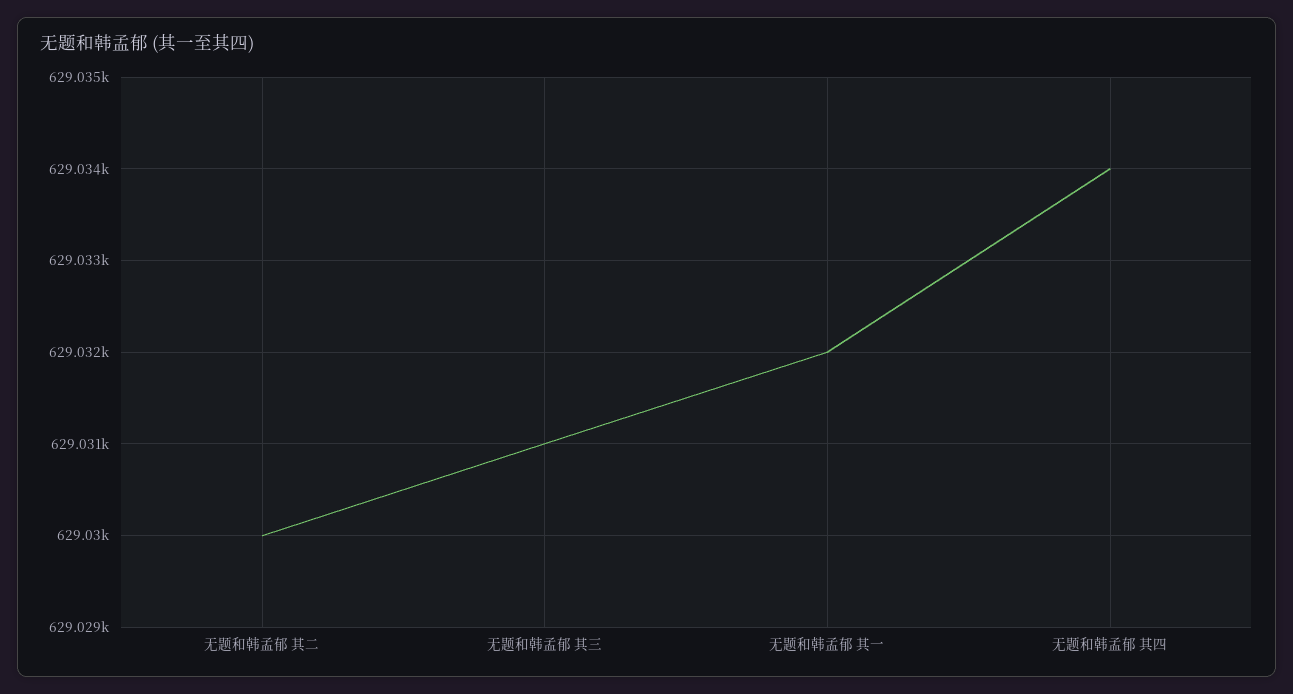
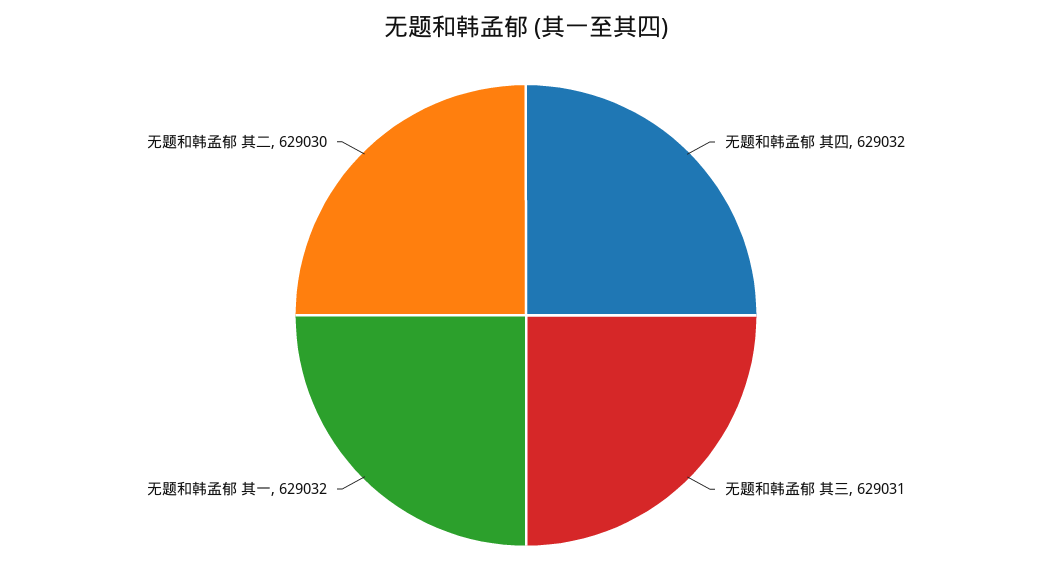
无题和韩孟郁 其四: 629034 -> 629032

